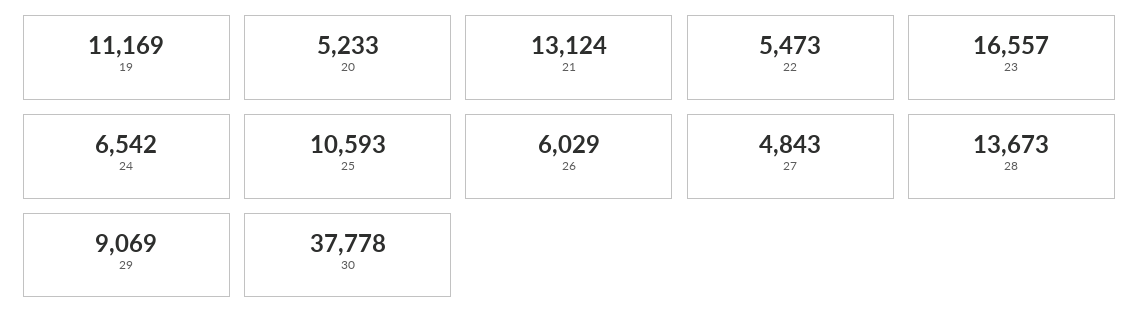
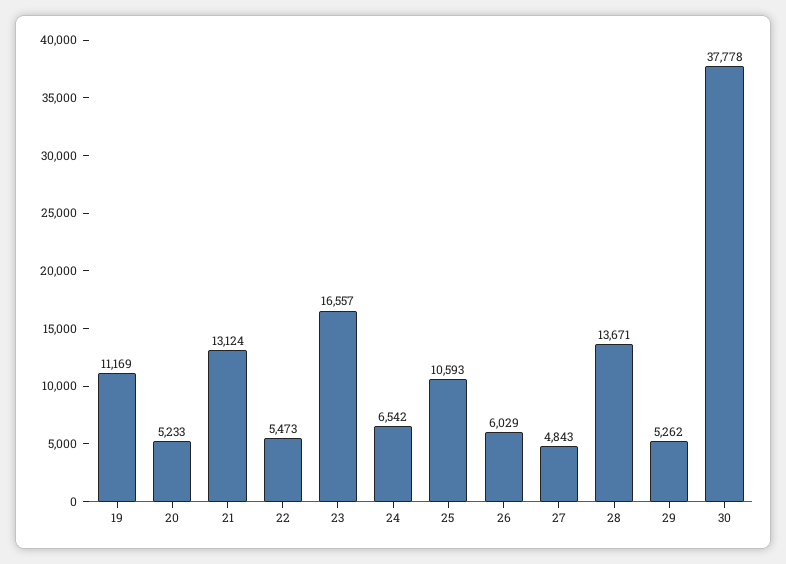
28: 13673 -> 13671
29: 9069 -> 5262

